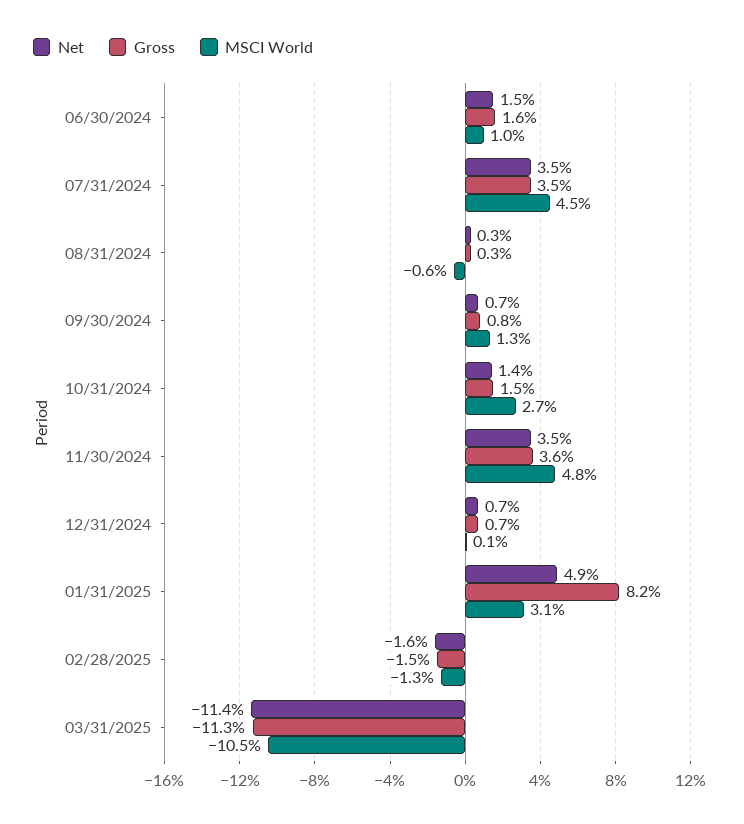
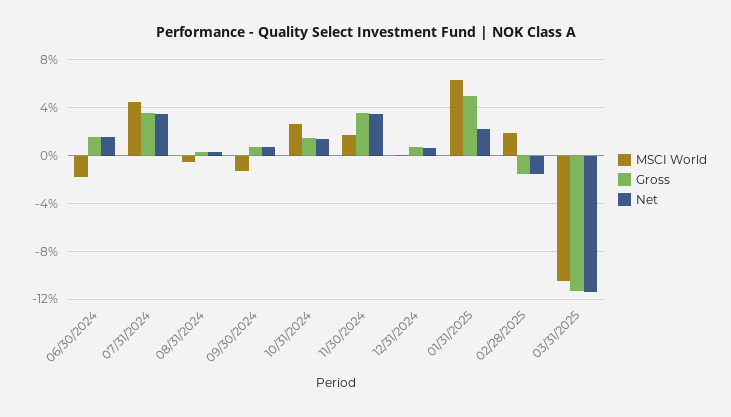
MSCI World, 06/30/2024: 1 -> -2
MSCI World, 09/30/2024: 1.3 -> -1
MSCI World, 11/30/2024: 4.8 -> 2
Net, 01/31/2025: 4.9 -> 2
Gross, 01/31/2025: 8.2 -> 5
MSCI World, 01/31/2025: 3.1 -> 6
MSCI World, 02/28/2025: -1.3 -> 2

